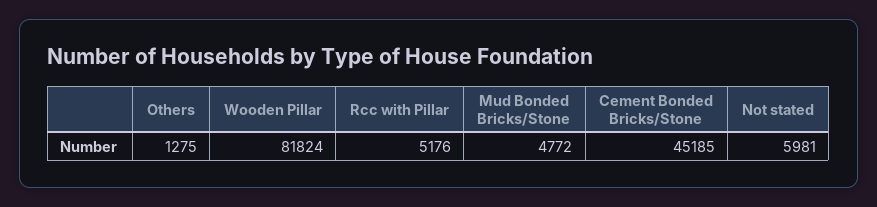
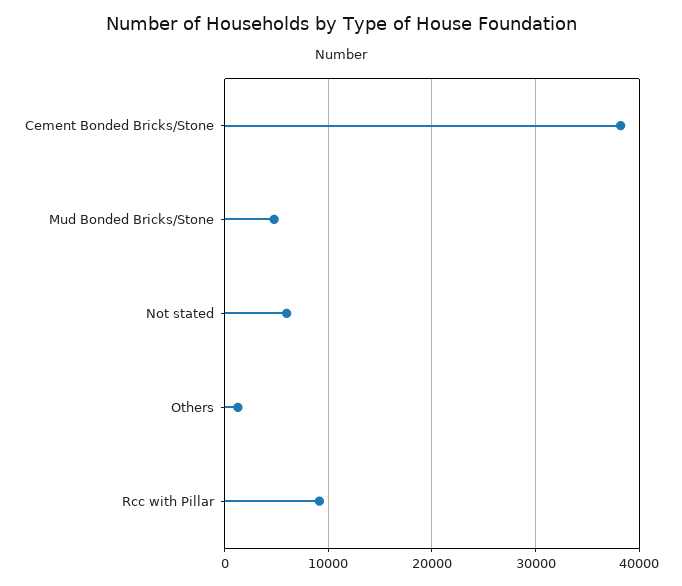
Wooden Pillar: 81824 -> none
Rcc with Pillar: 5176 -> 9000
Cement Bonded Bricks/Stone: 45185 -> 38000

